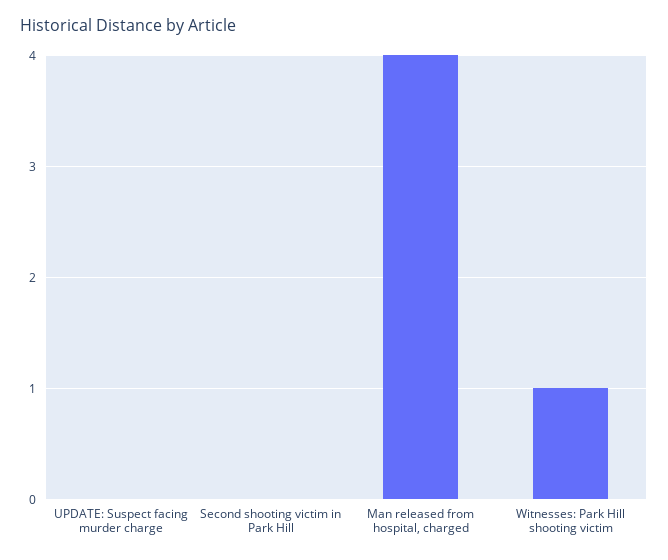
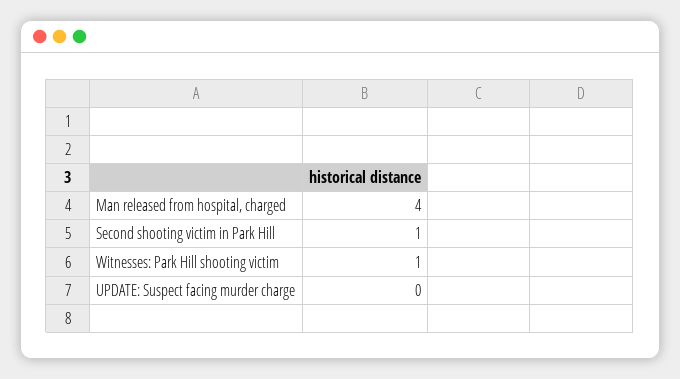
Second shooting victim in Park Hill: 0 -> 1

